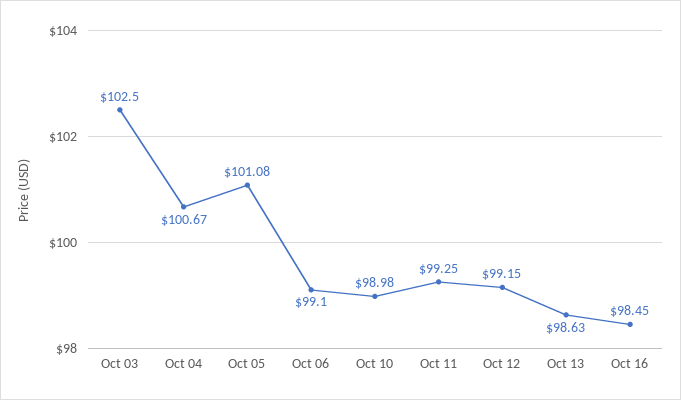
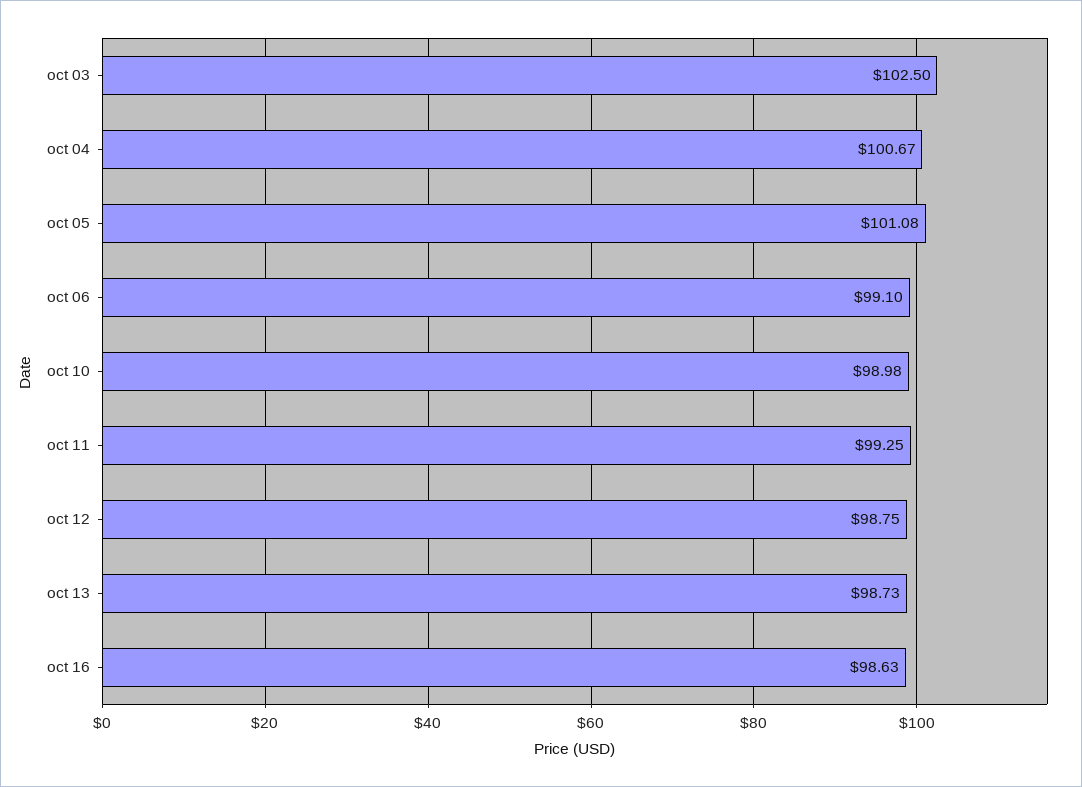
Oct 12: 99.15 -> 98.75
Oct 13: 98.63 -> 98.73
Oct 16: 98.45 -> 98.63

